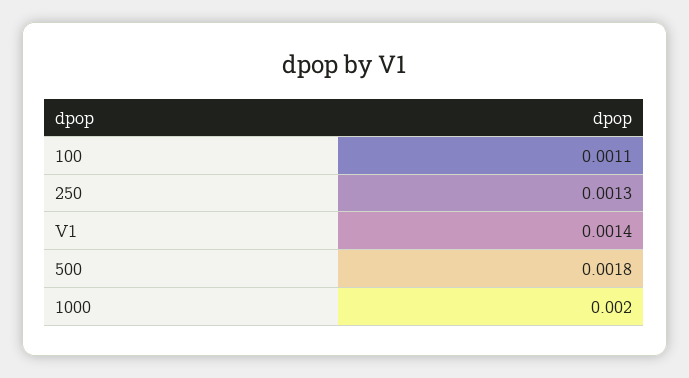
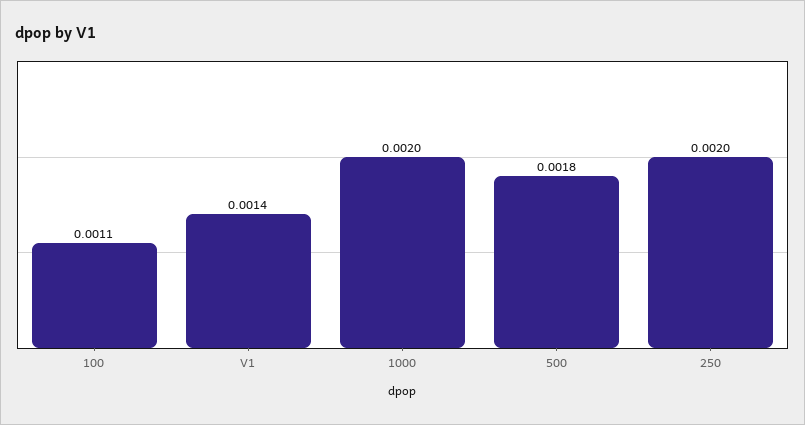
250: 0.0013 -> 0.002

